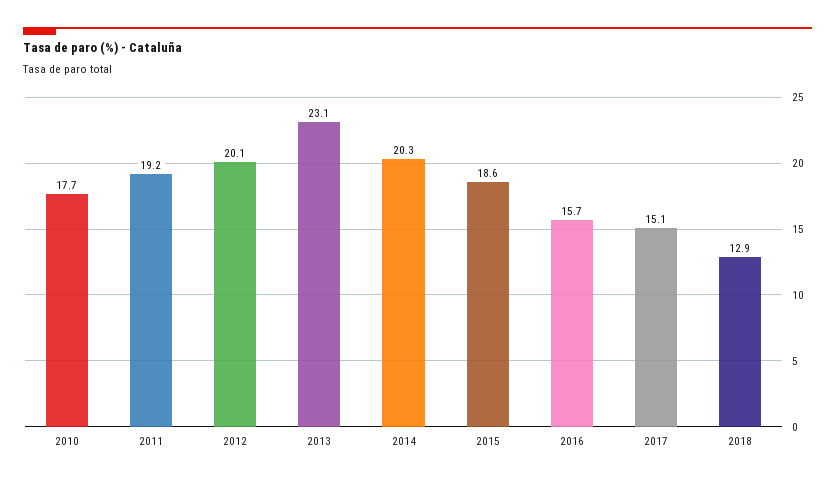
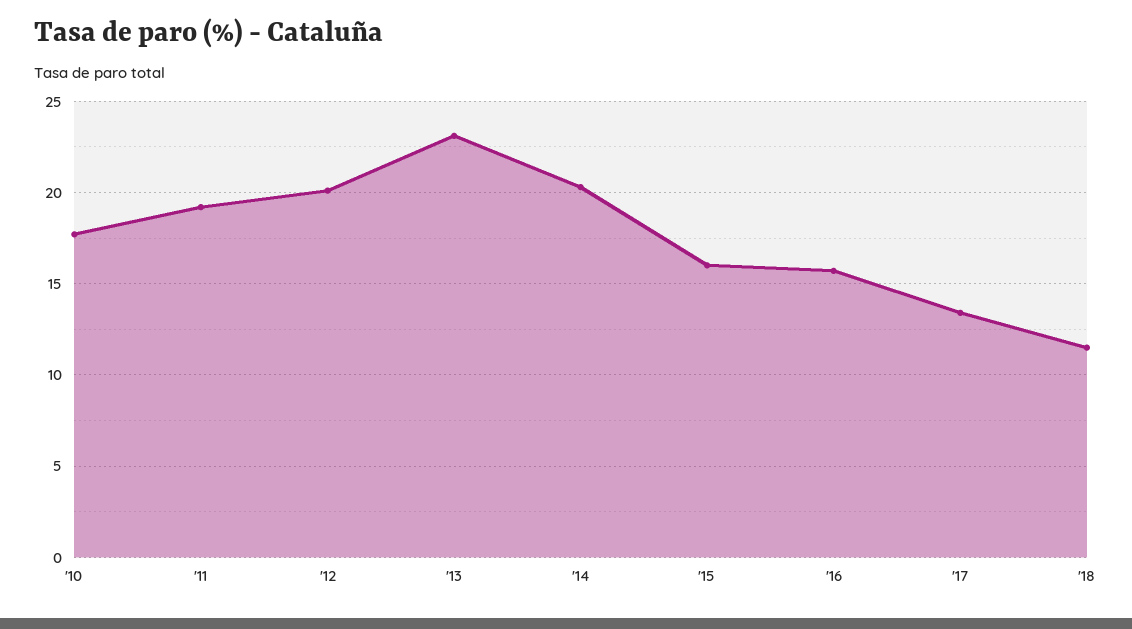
2015: 18.6 -> 16
2017: 15.1 -> 13.5
2018: 12.9 -> 11.5

